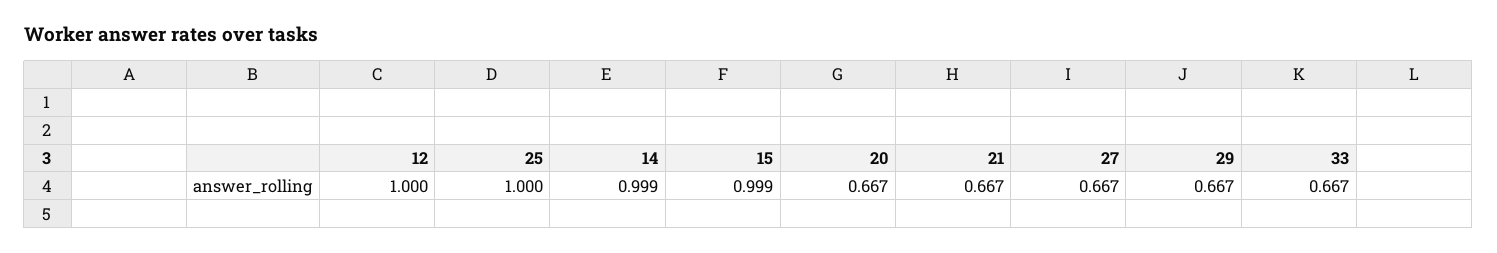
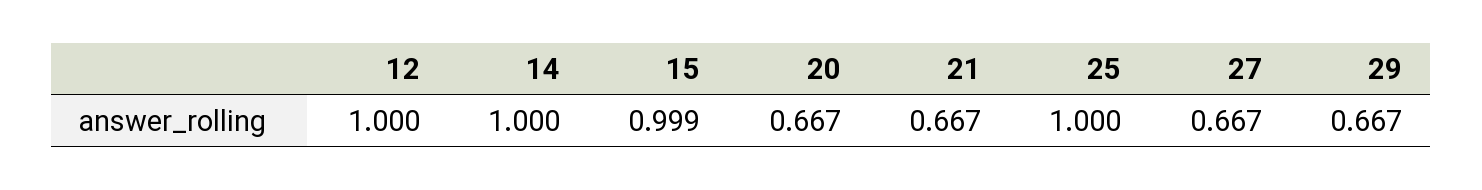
14: 0.999 -> 1
33: 0.667 -> none

